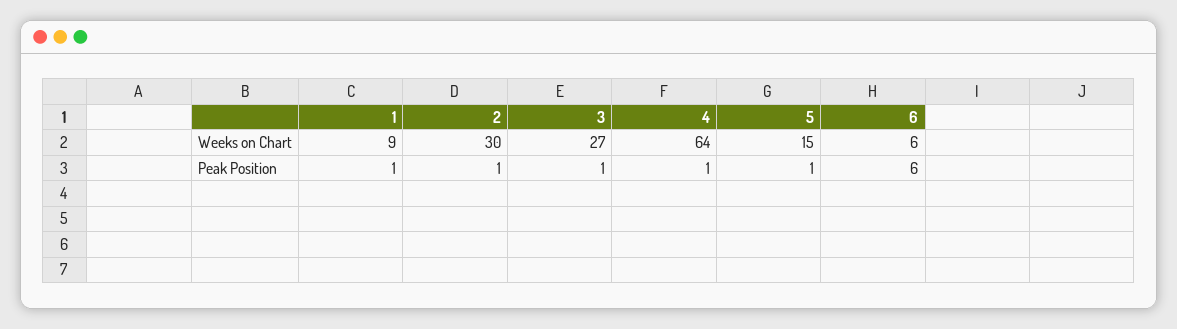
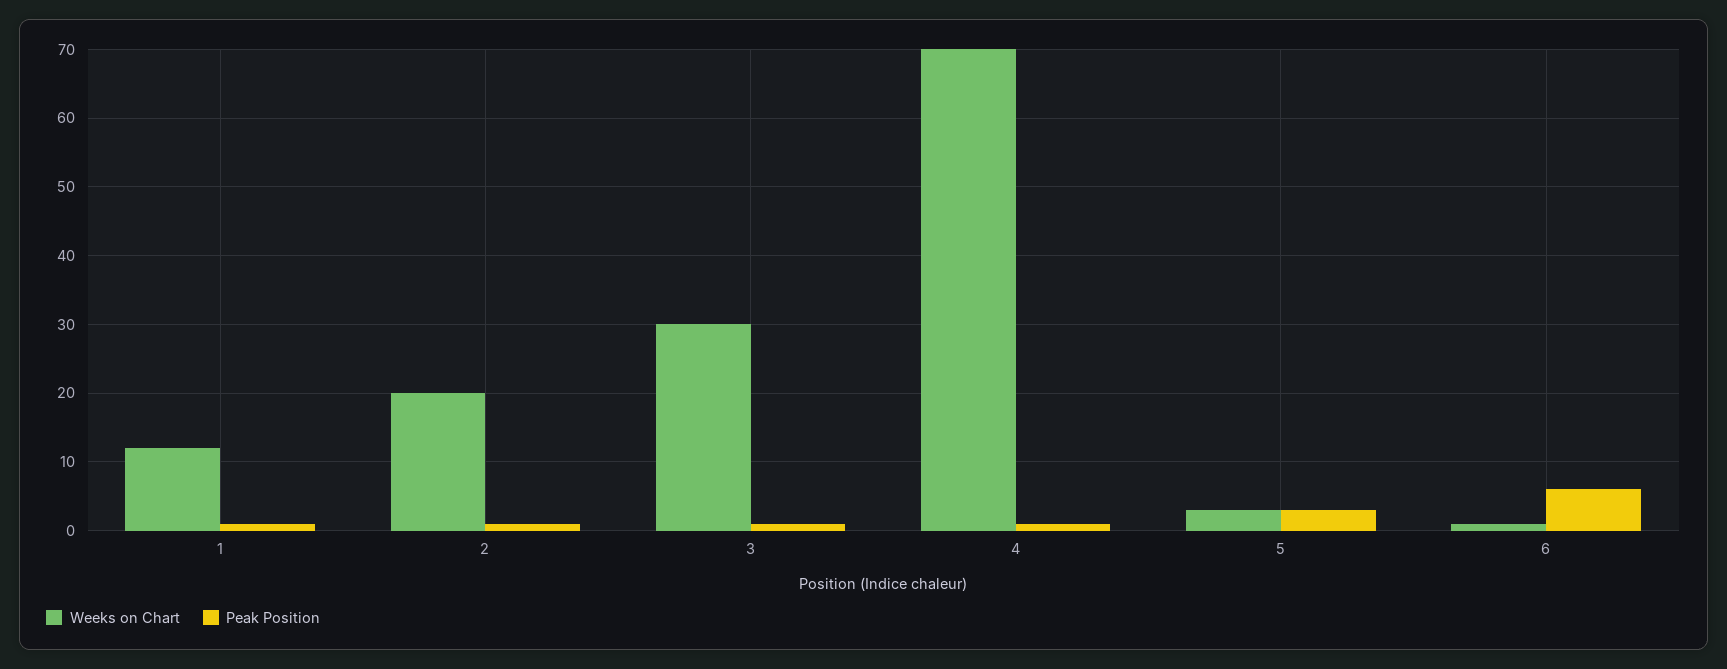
Weeks on Chart, 1: 9 -> 12
Weeks on Chart, 2: 30 -> 20
Weeks on Chart, 3: 27 -> 30
Weeks on Chart, 4: 64 -> 70
Weeks on Chart, 5: 15 -> 3
Weeks on Chart, 6: 6 -> 1
Peak Position, 5: 1 -> 3

